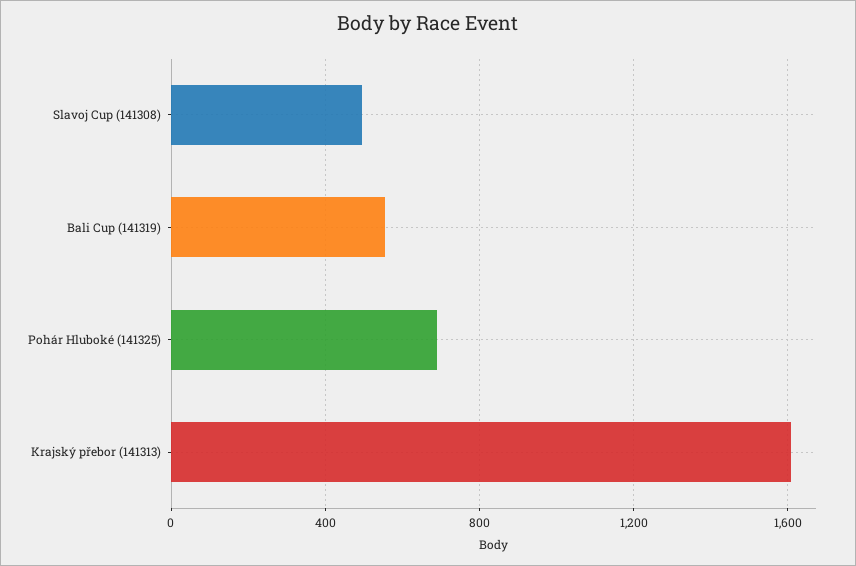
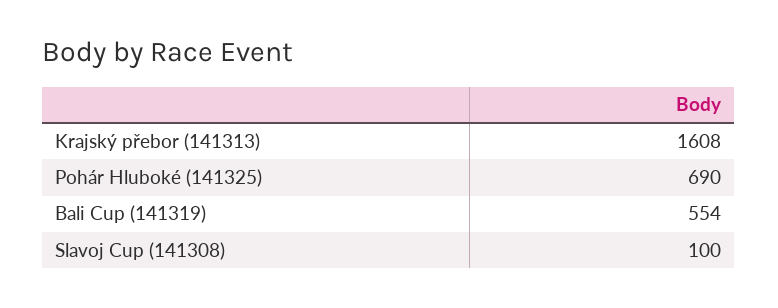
Slavoj Cup (141308): 500 -> 100

